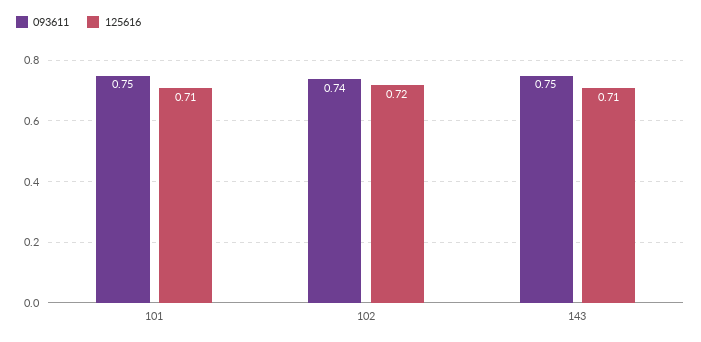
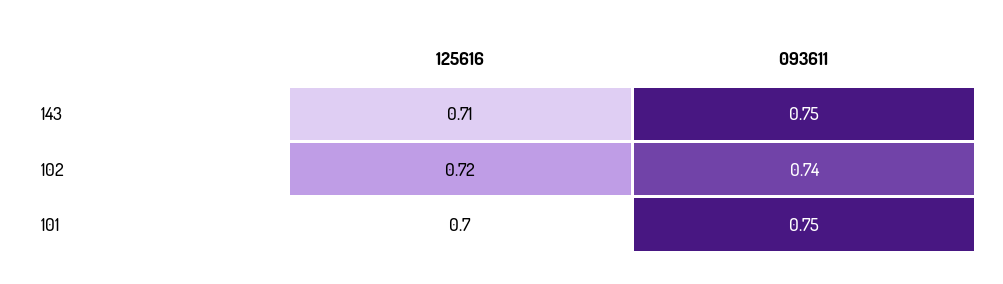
125616, 101: 0.71 -> 0.7

